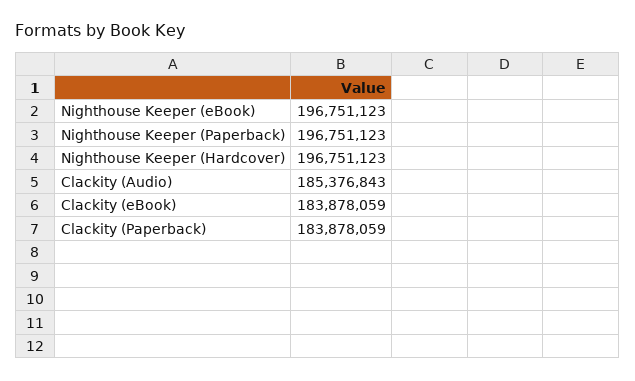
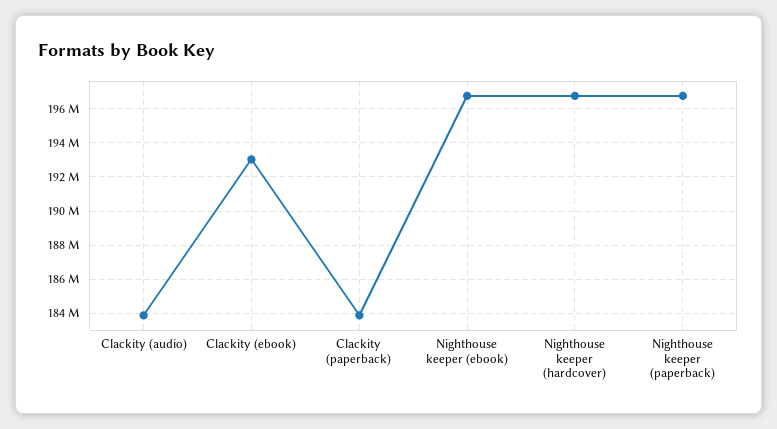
Clackity (Audio): 185376843 -> 184000000
Clackity (eBook): 183878059 -> 193000000

